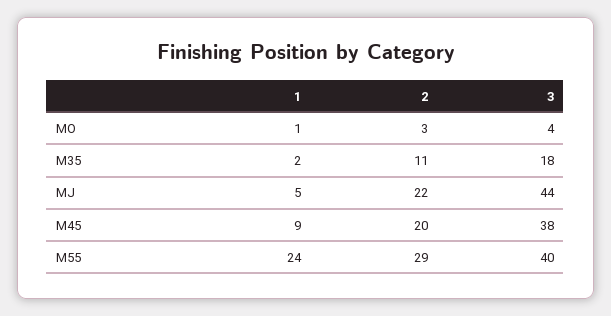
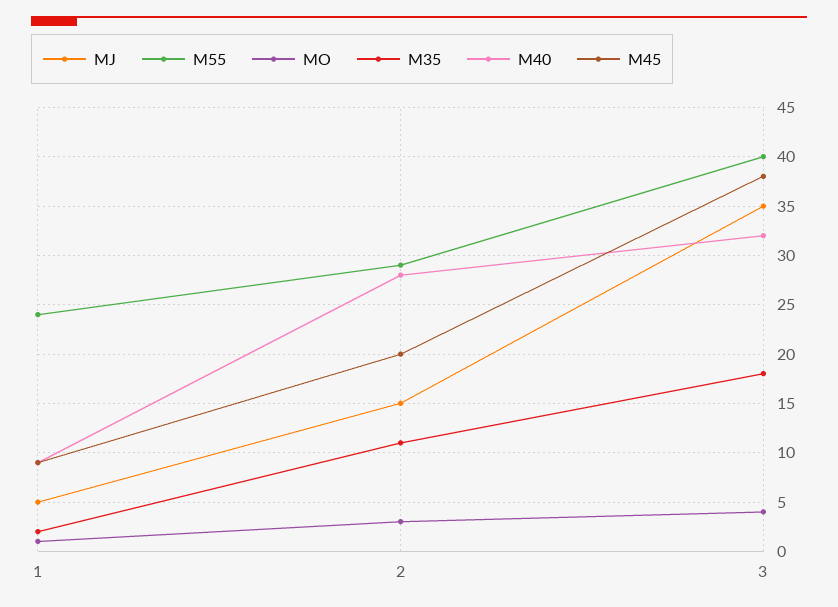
MJ, 2: 22 -> 15
MJ, 3: 44 -> 35
M40, 1: none -> 9
M40, 2: none -> 28
M40, 3: none -> 32

